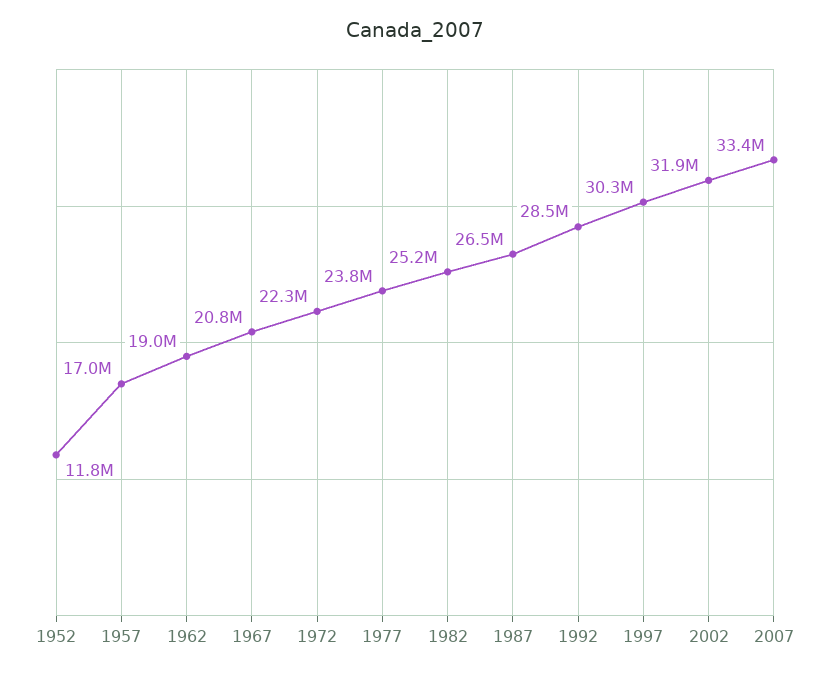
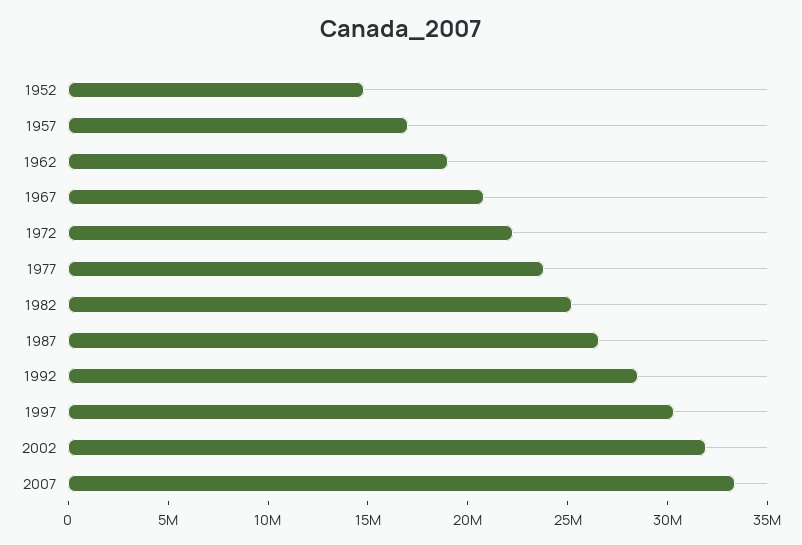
1952: 11800000 -> 15000000

